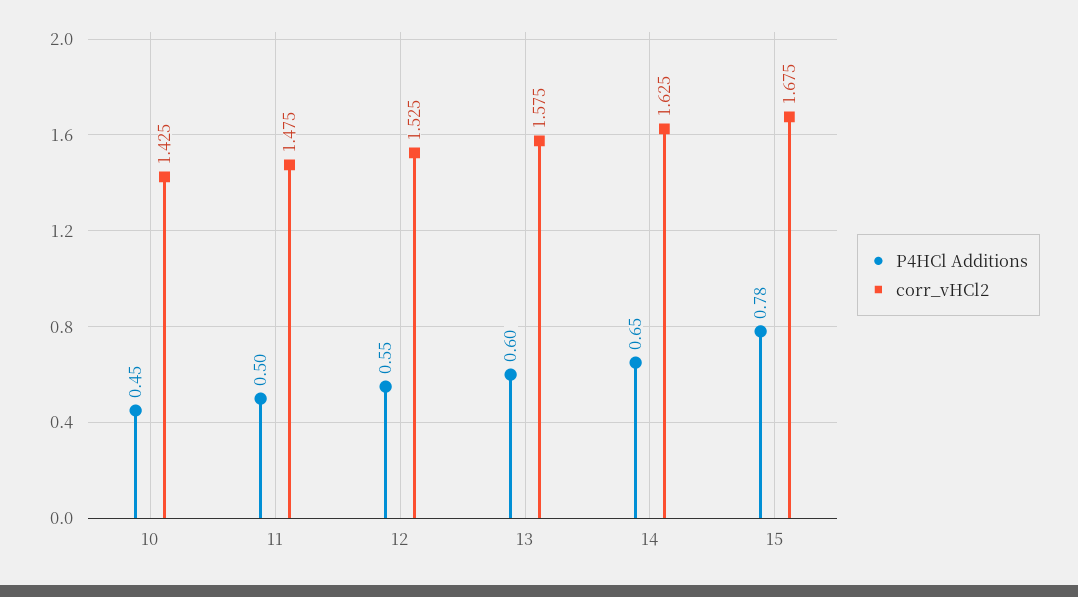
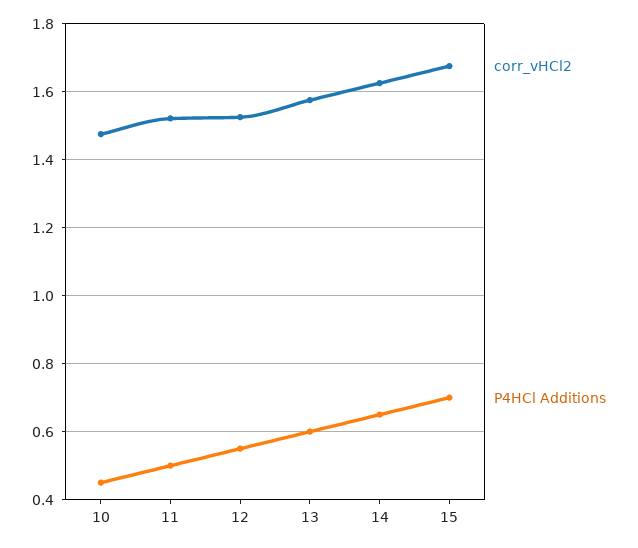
corr_vHCl2, 10: 1.425 -> 1.48
corr_vHCl2, 11: 1.475 -> 1.52
P4HCl Additions, 15: 0.78 -> 0.7

